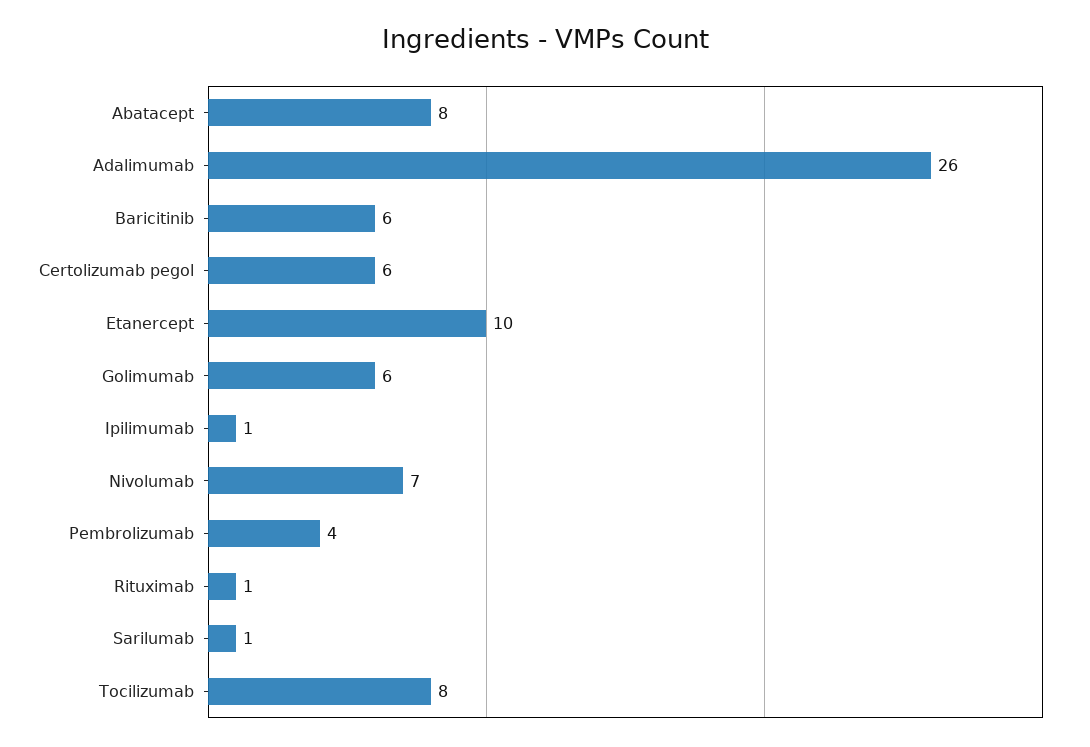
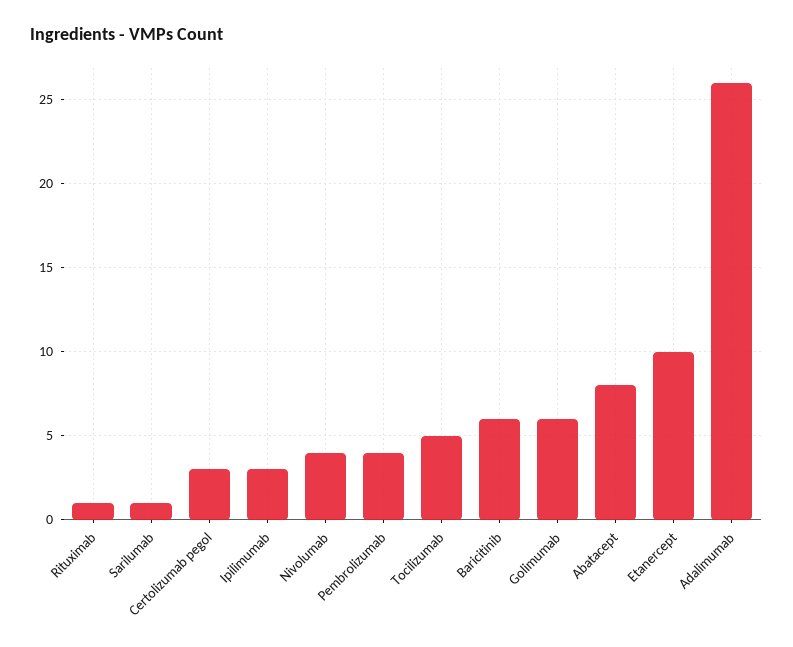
Certolizumab pegol: 6 -> 3
Ipilimumab: 1 -> 3
Nivolumab: 7 -> 4
Tocilizumab: 8 -> 5

